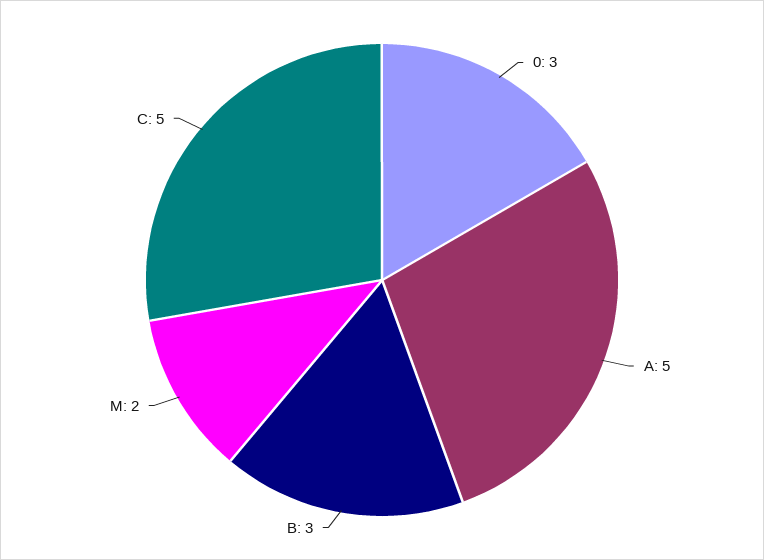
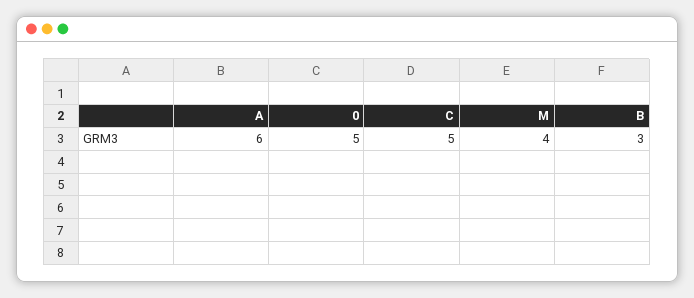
0: 3 -> 5
A: 5 -> 6
M: 2 -> 4

